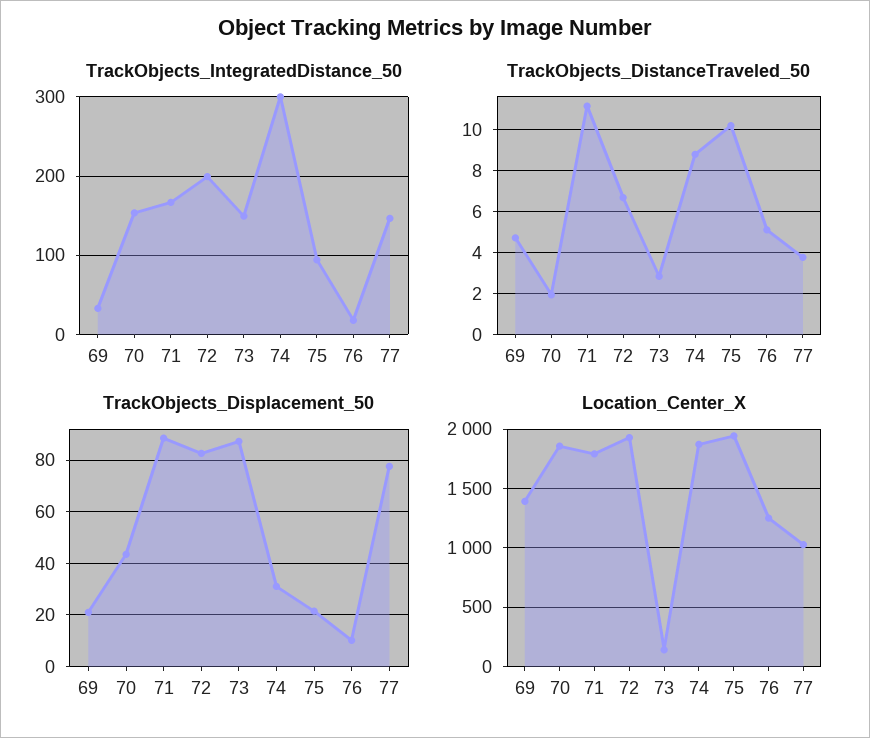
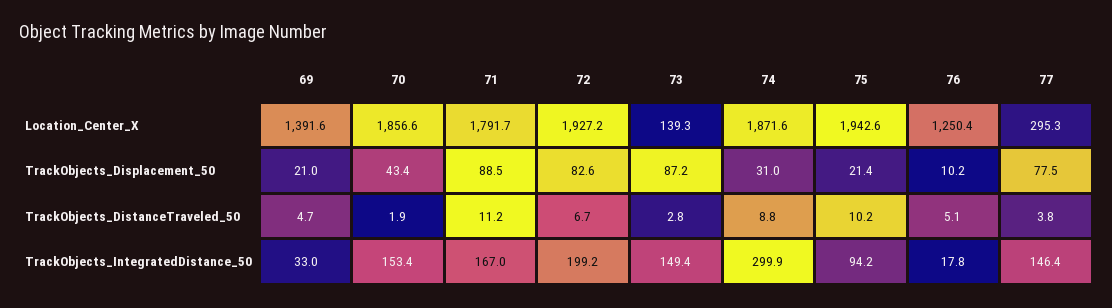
Location_Center_X, 77: 1000 -> 295.3

